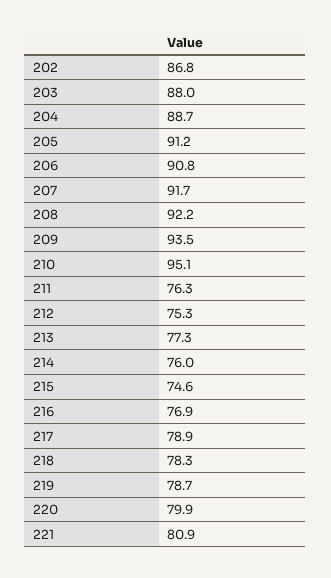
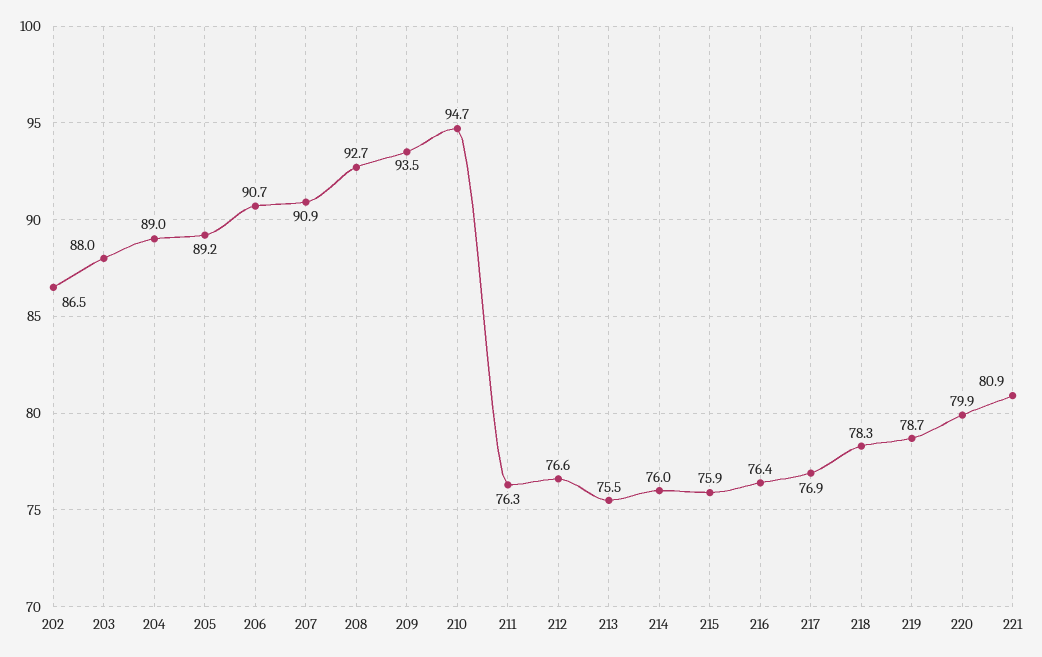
202: 86.8 -> 86.5
204: 88.7 -> 89
205: 91.2 -> 89.2
206: 90.8 -> 90.7
207: 91.7 -> 90.9
208: 92.2 -> 92.7
210: 95.1 -> 94.7
212: 75.3 -> 76.6
213: 77.3 -> 75.5
215: 74.6 -> 75.9
216: 76.9 -> 76.4
217: 78.9 -> 76.9

